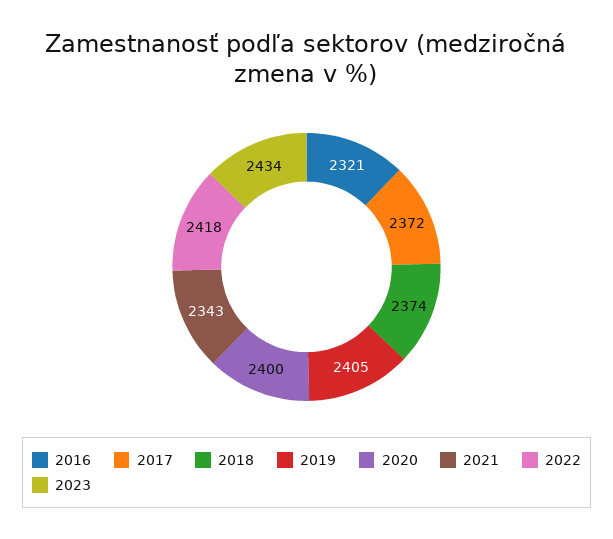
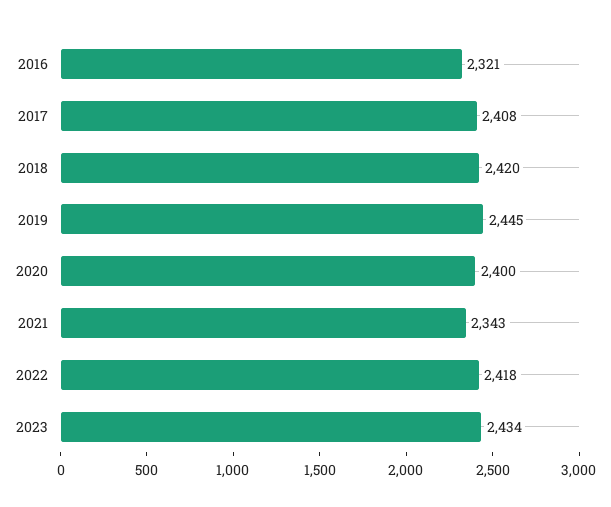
2017: 2372 -> 2408
2018: 2374 -> 2420
2019: 2405 -> 2445

